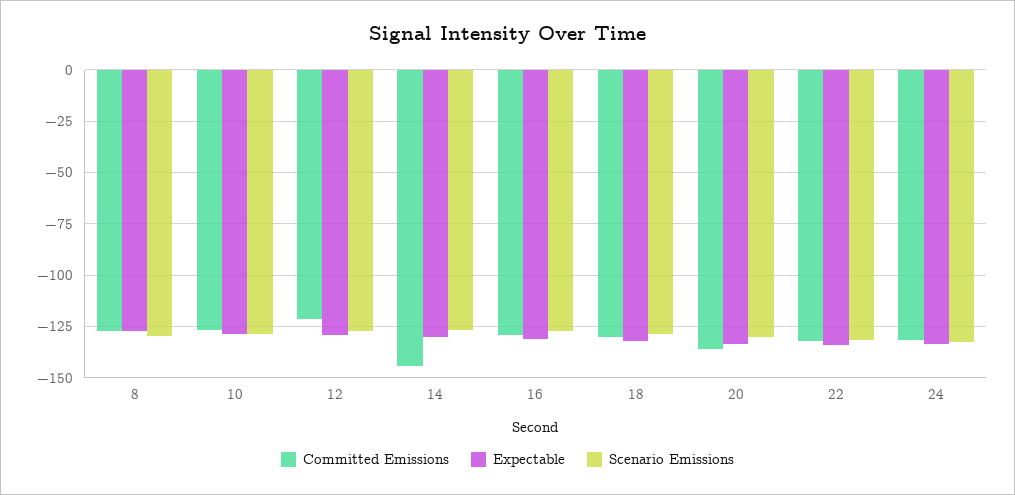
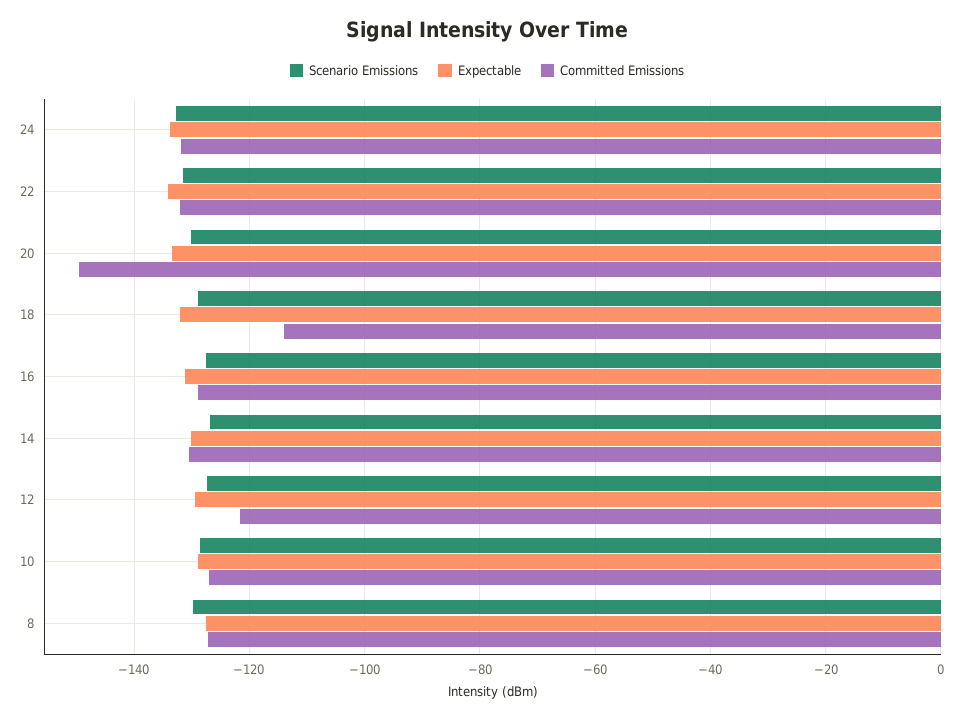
Committed Emissions, 14: -145 -> -130
Committed Emissions, 18: -130 -> -114
Committed Emissions, 20: -135 -> -150

